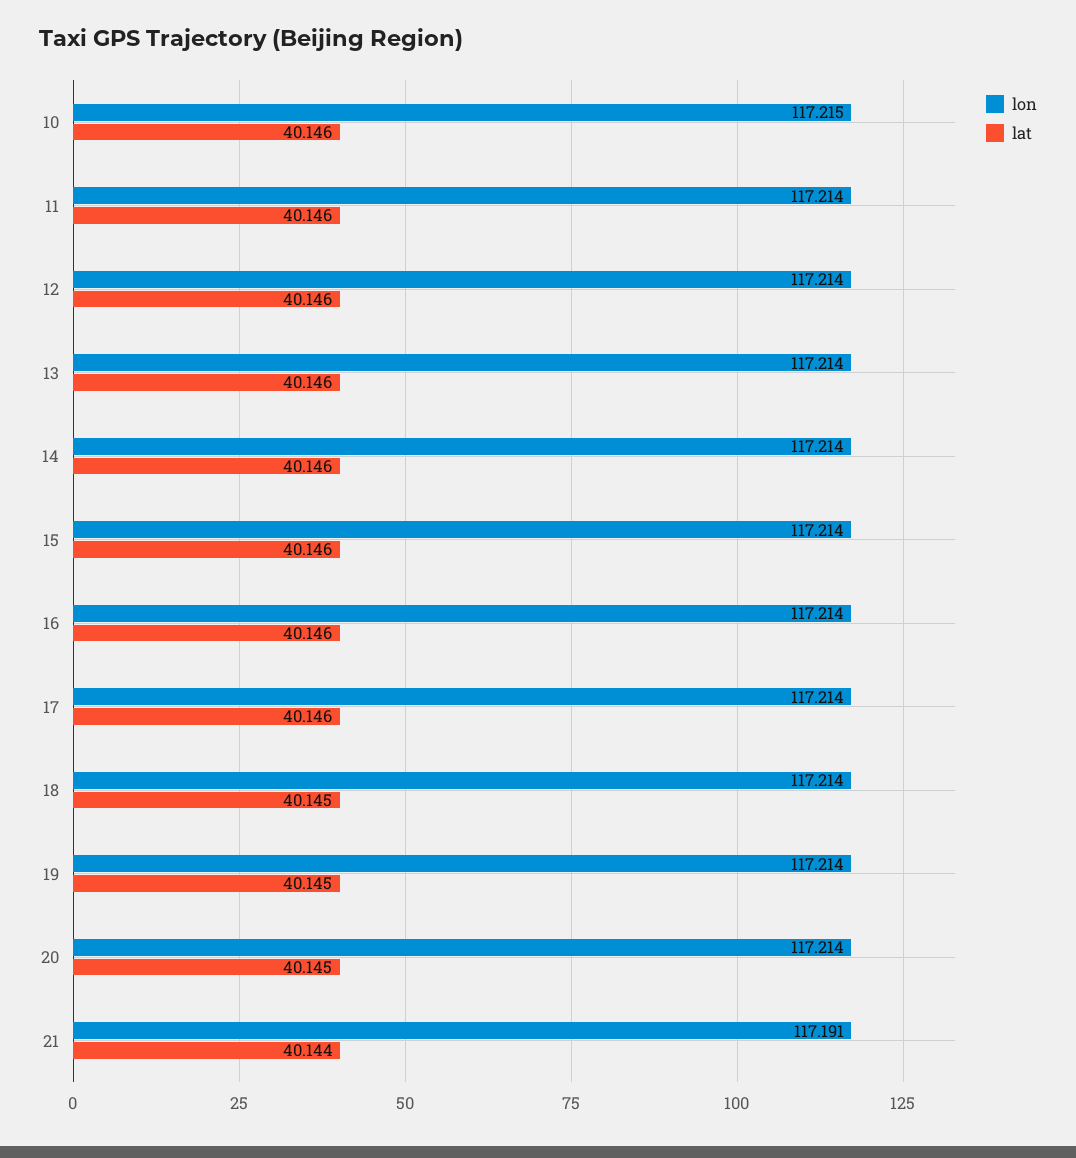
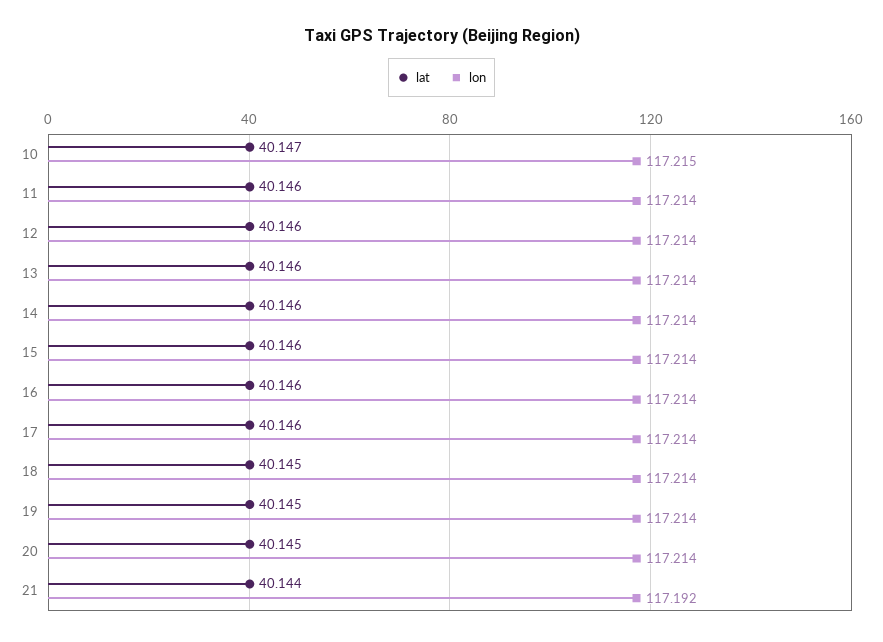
lat, 10: 40.146 -> 40.147
lon, 21: 117.191 -> 117.192

